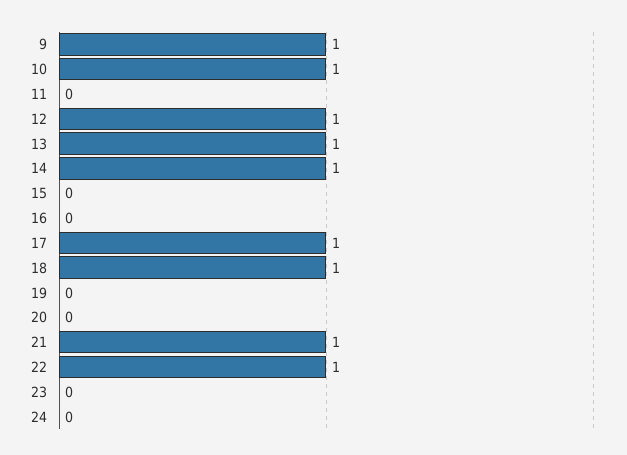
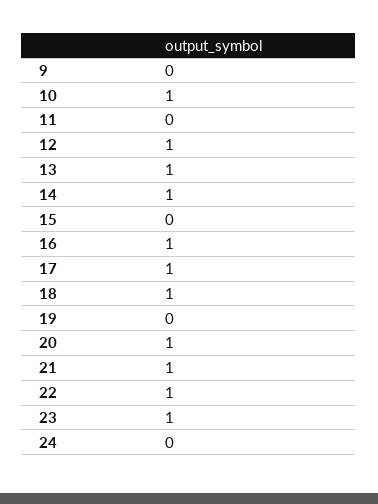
9: 1 -> 0
16: 0 -> 1
20: 0 -> 1
23: 0 -> 1

